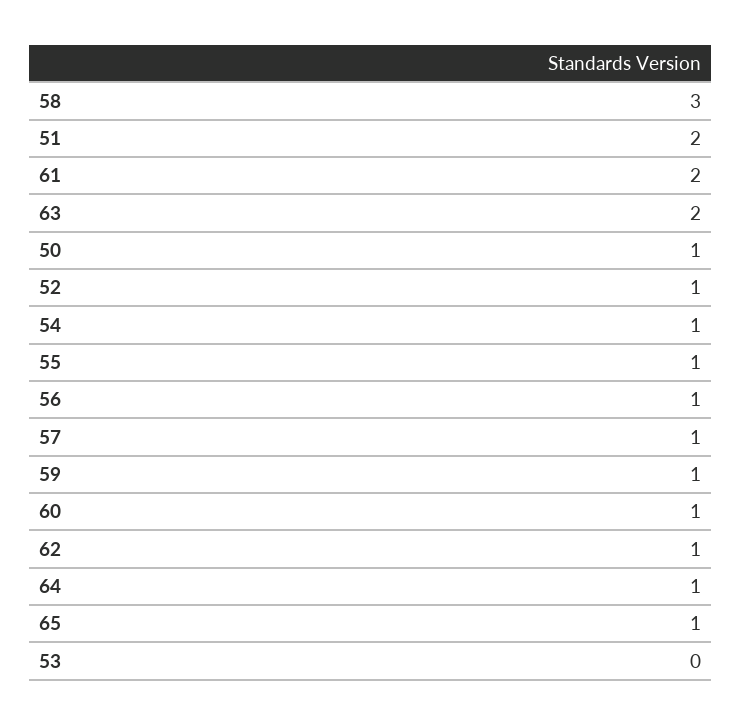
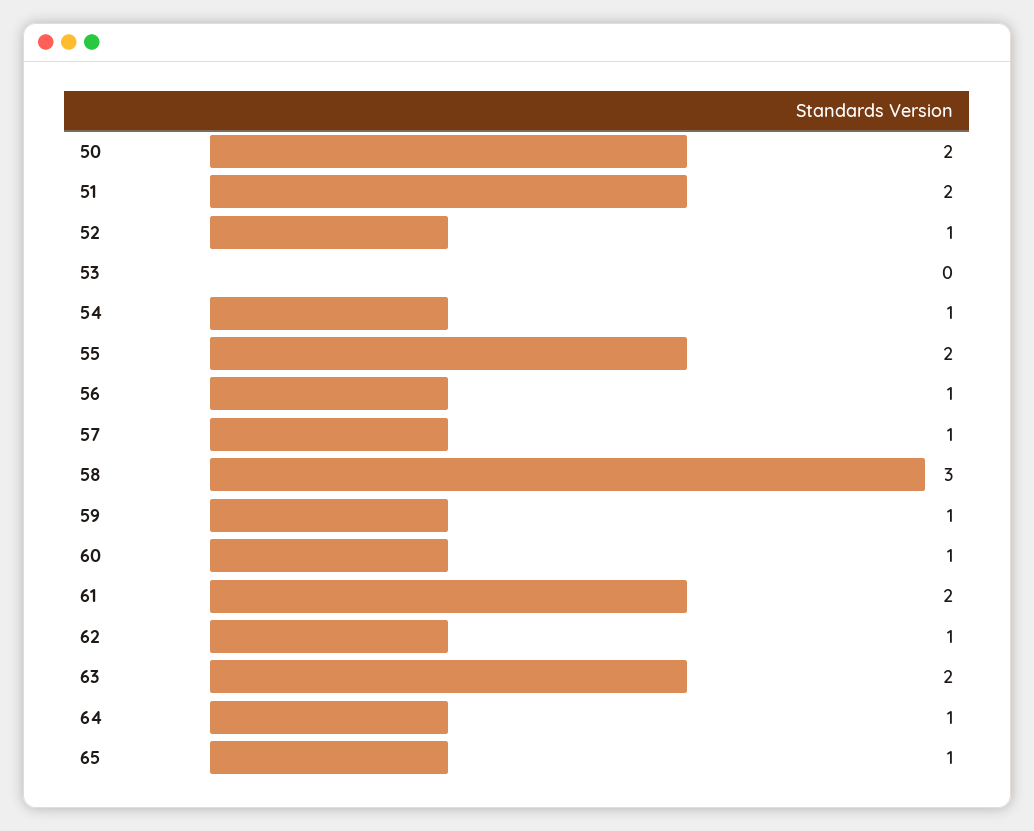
50: 1 -> 2
55: 1 -> 2

